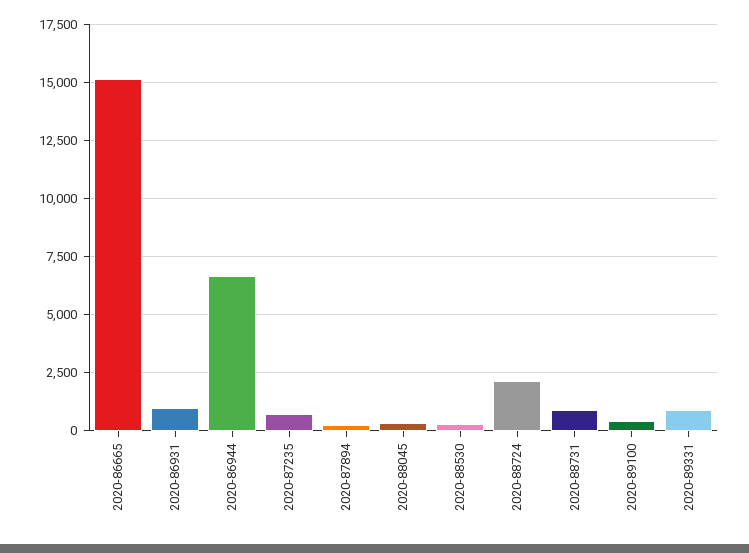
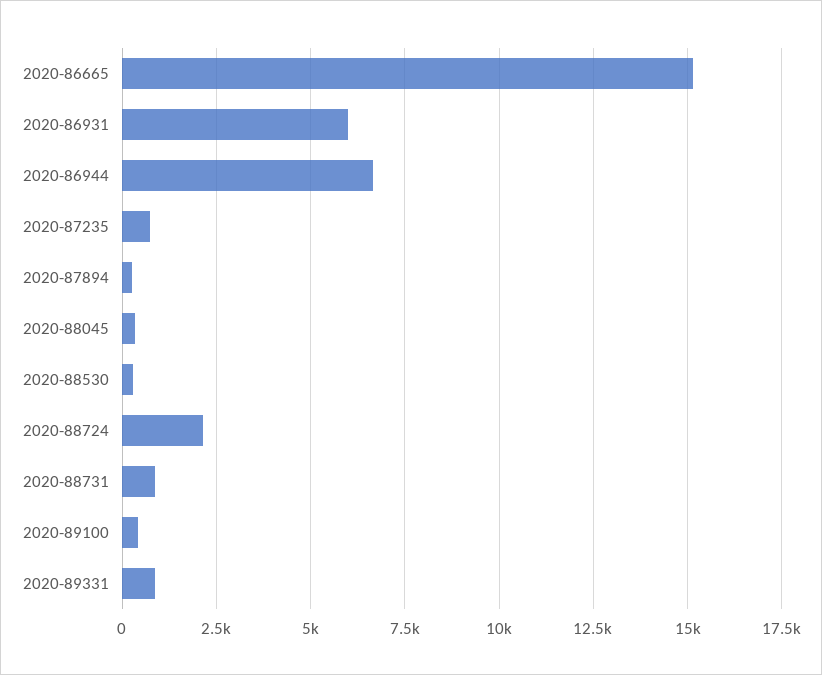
2020-86931: 1000 -> 6000

